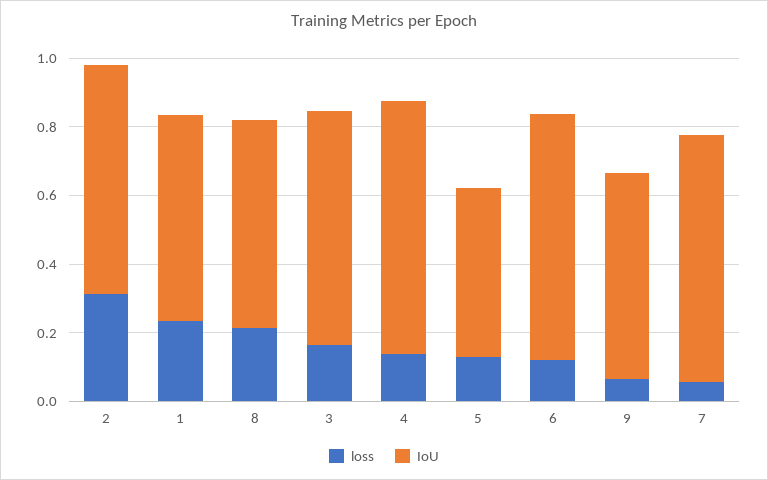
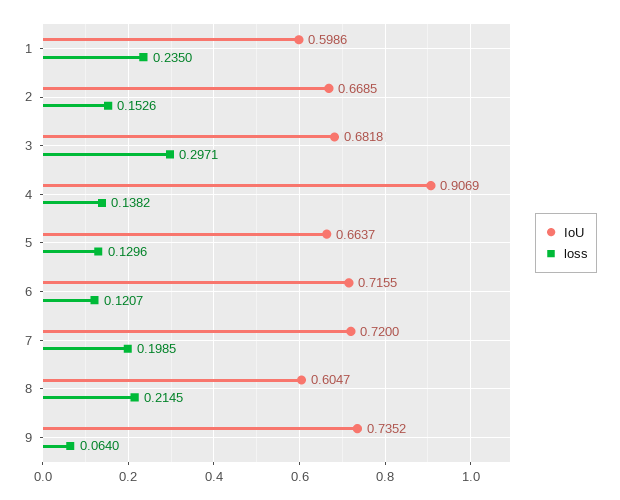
loss, 2: 0.3 -> 0.1526
loss, 3: 0.15 -> 0.2971
IoU, 4: 0.75 -> 0.9069
IoU, 5: 0.5 -> 0.6637
IoU, 9: 0.6 -> 0.7352
loss, 7: 0.05 -> 0.1985

